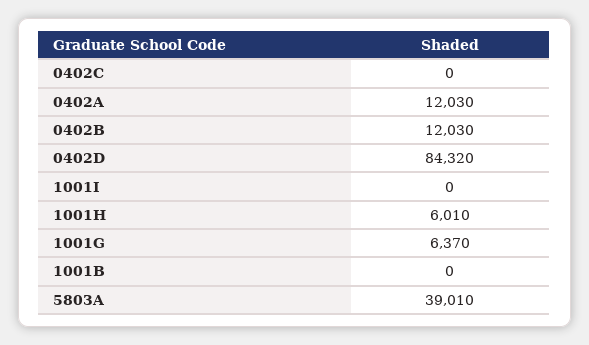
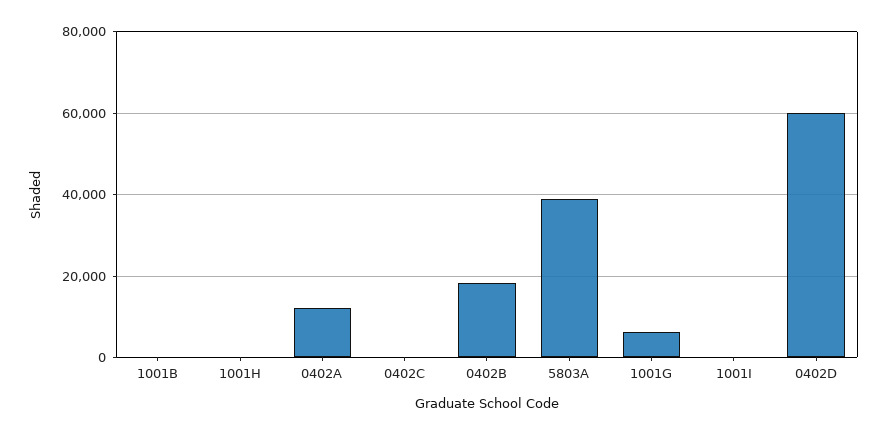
0402B: 12030 -> 18000
0402D: 84320 -> 60000
1001H: 6010 -> 0

